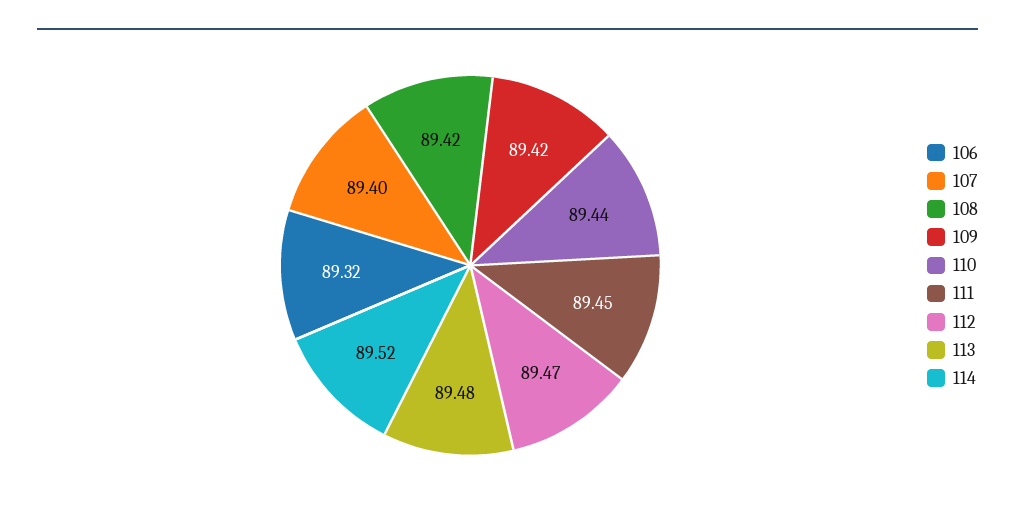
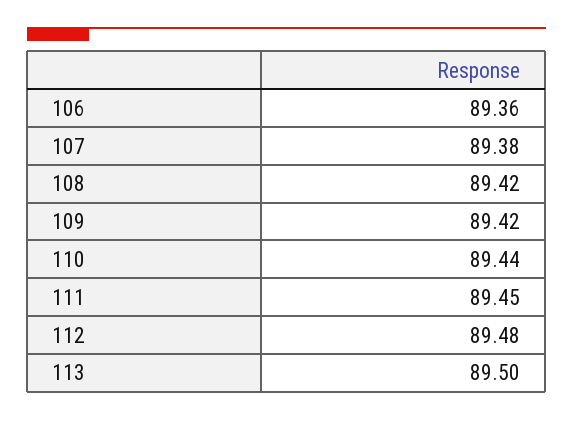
106: 89.32 -> 89.36
107: 89.4 -> 89.38
112: 89.47 -> 89.48
113: 89.48 -> 89.5
114: 89.52 -> none

